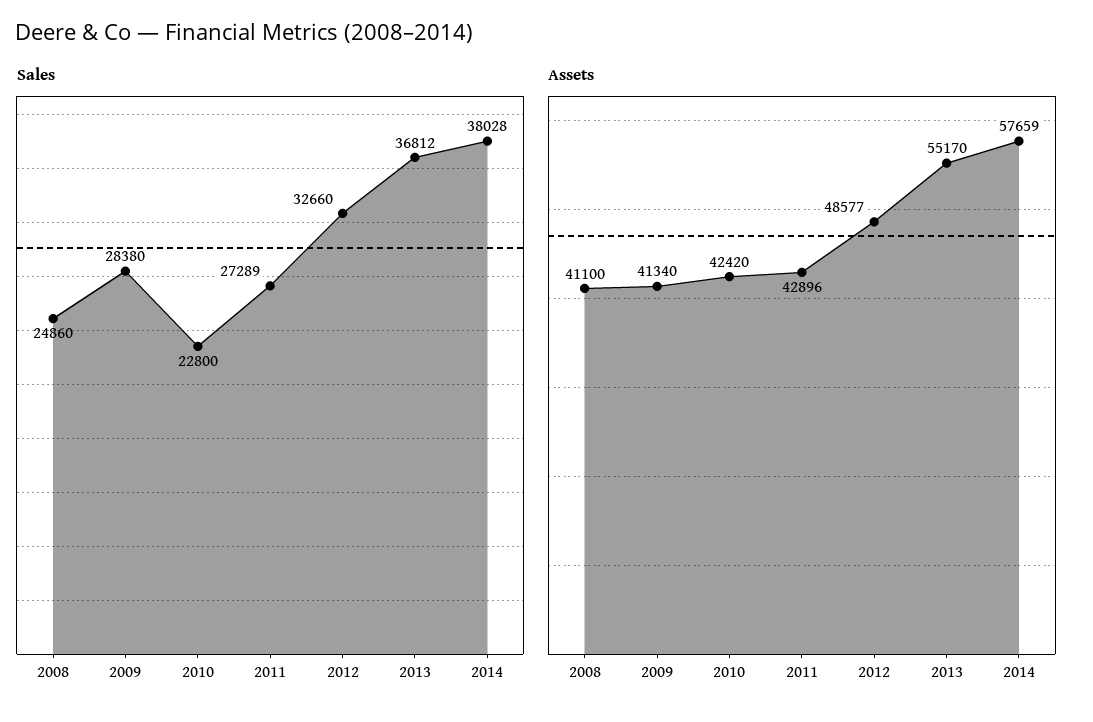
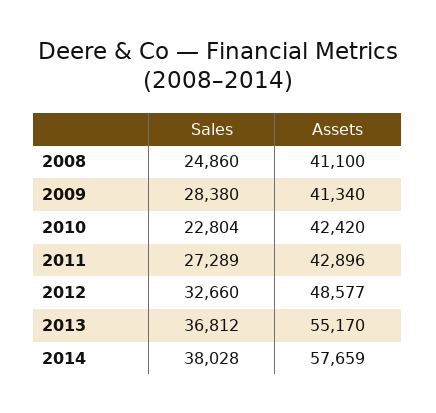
Sales, 2010: 22800 -> 22804

